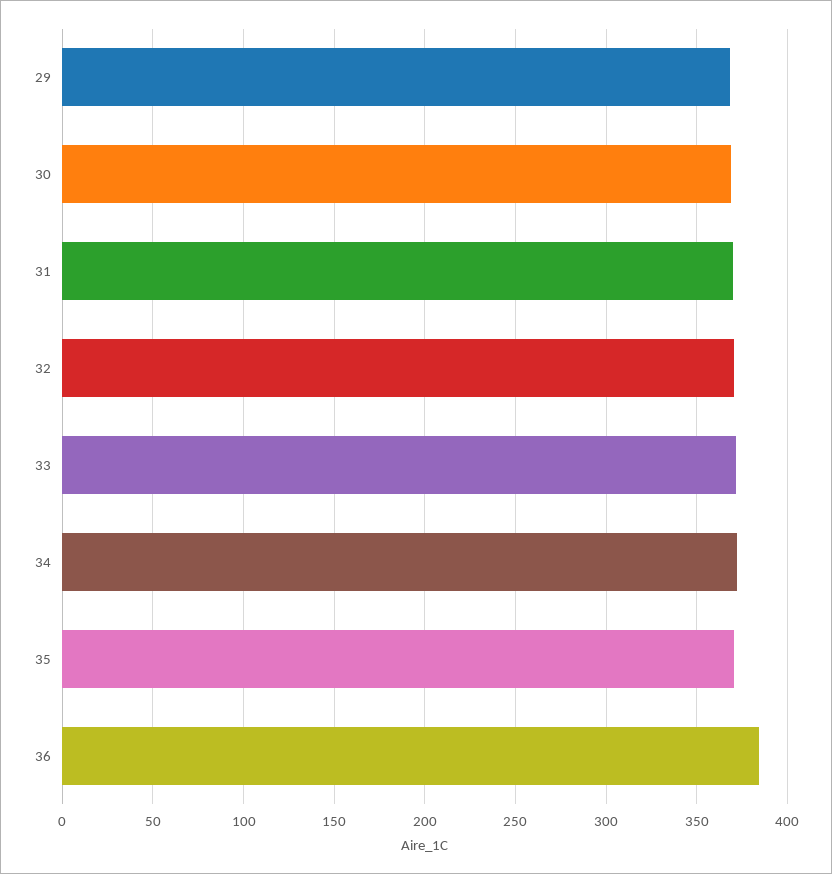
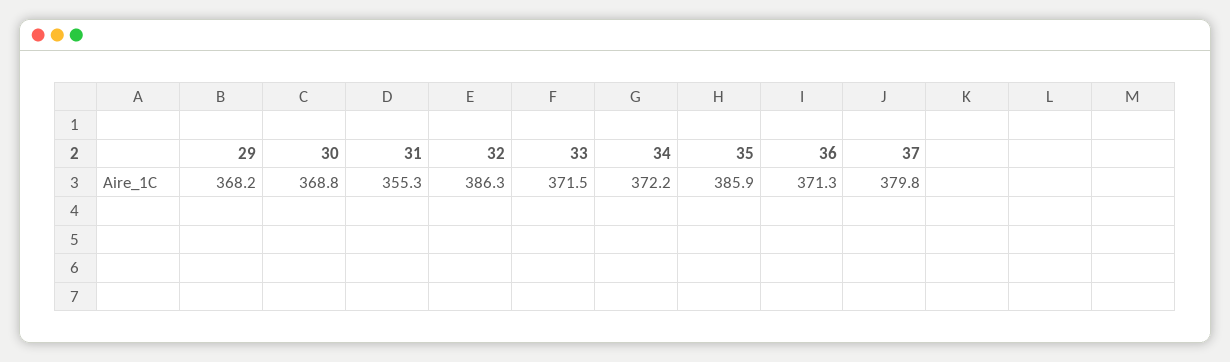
31: 370 -> 355.3
32: 370 -> 386.3
35: 370 -> 385.9
36: 385 -> 371.3
37: none -> 379.8

